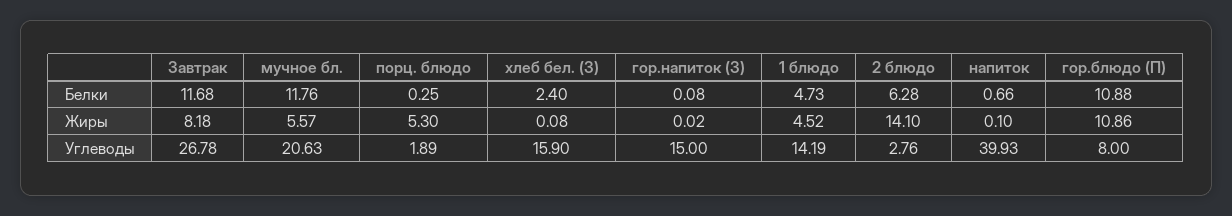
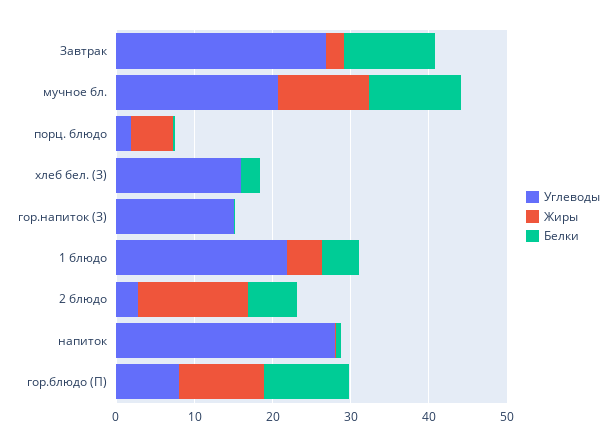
Жиры, Завтрак: 8.18 -> 2
Жиры, мучное бл.: 5.57 -> 12
Углеводы, 1 блюдо: 14.19 -> 22
Углеводы, напиток: 39.93 -> 28

